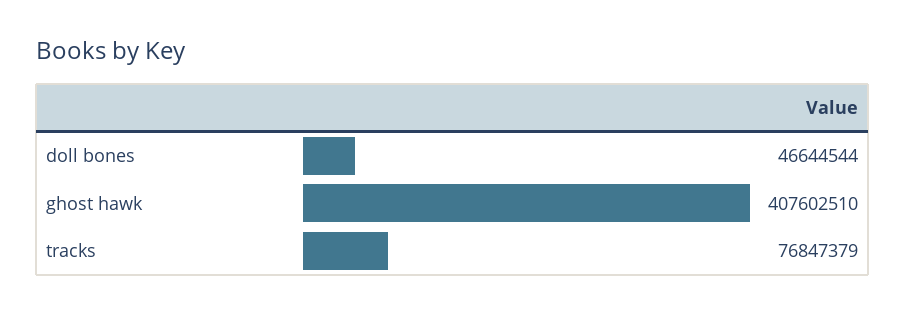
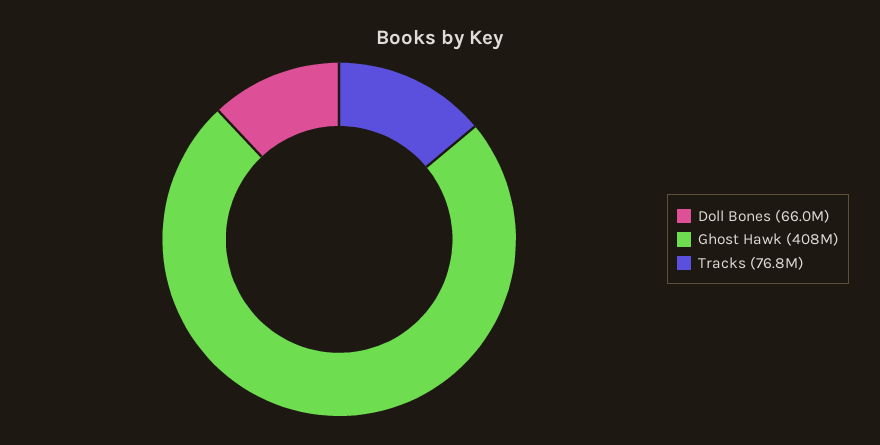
doll bones: 46644544 -> 66000000

